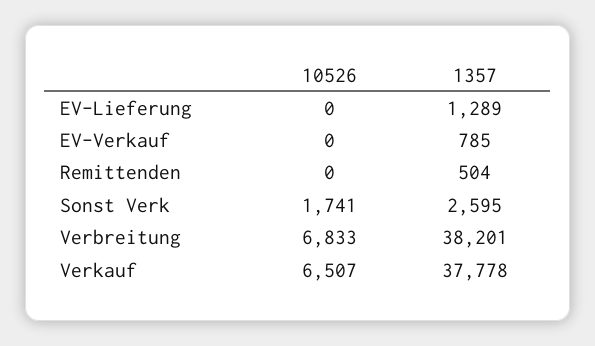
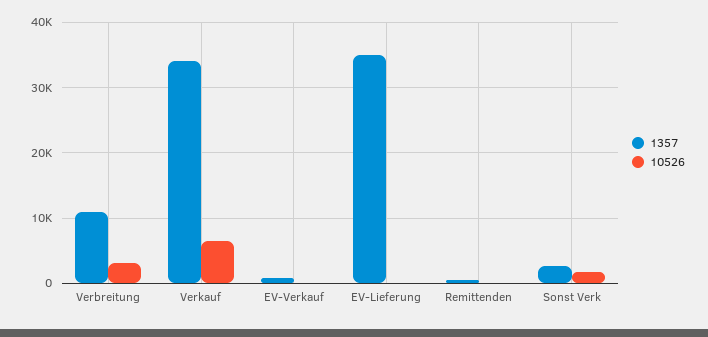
1357, EV-Lieferung: 1289 -> 35000
10526, Verbreitung: 6833 -> 3000
1357, Verbreitung: 38201 -> 11000
1357, Verkauf: 37778 -> 34000

